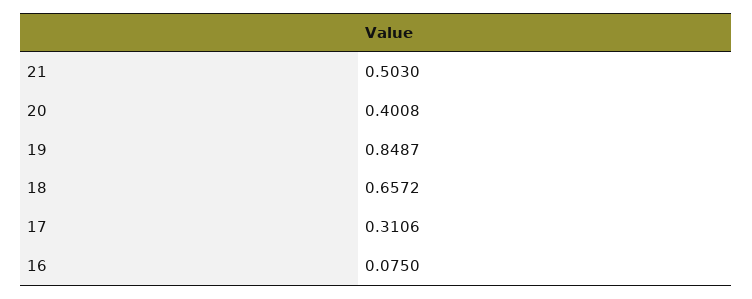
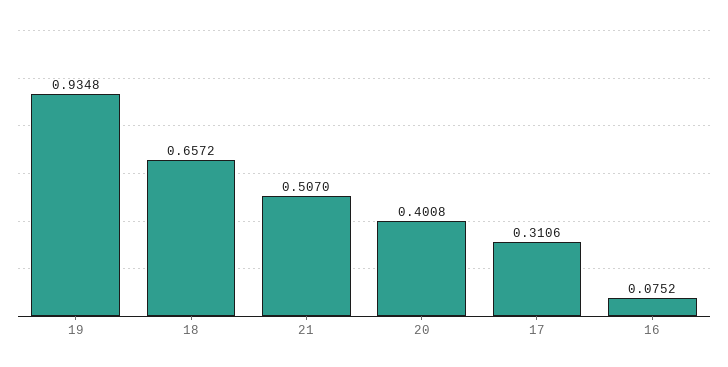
21: 0.503 -> 0.507
19: 0.8487 -> 0.9348
16: 0.075 -> 0.0752

